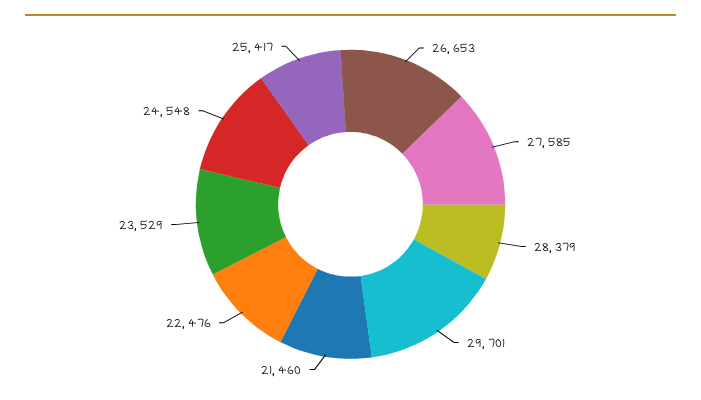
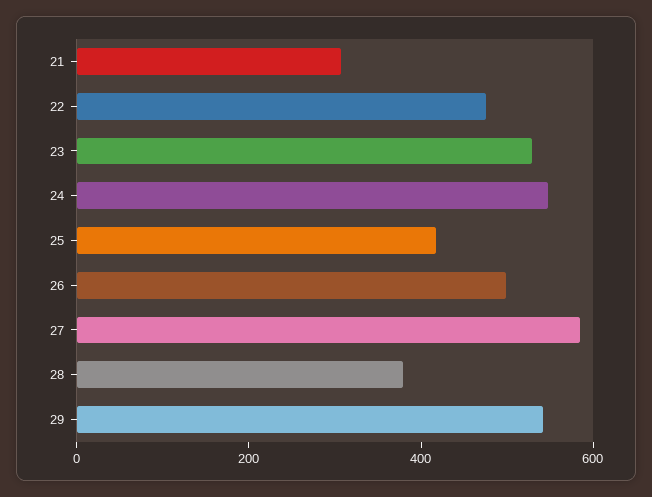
26: 653 -> 500
29: 701 -> 550
21: 460 -> 300

